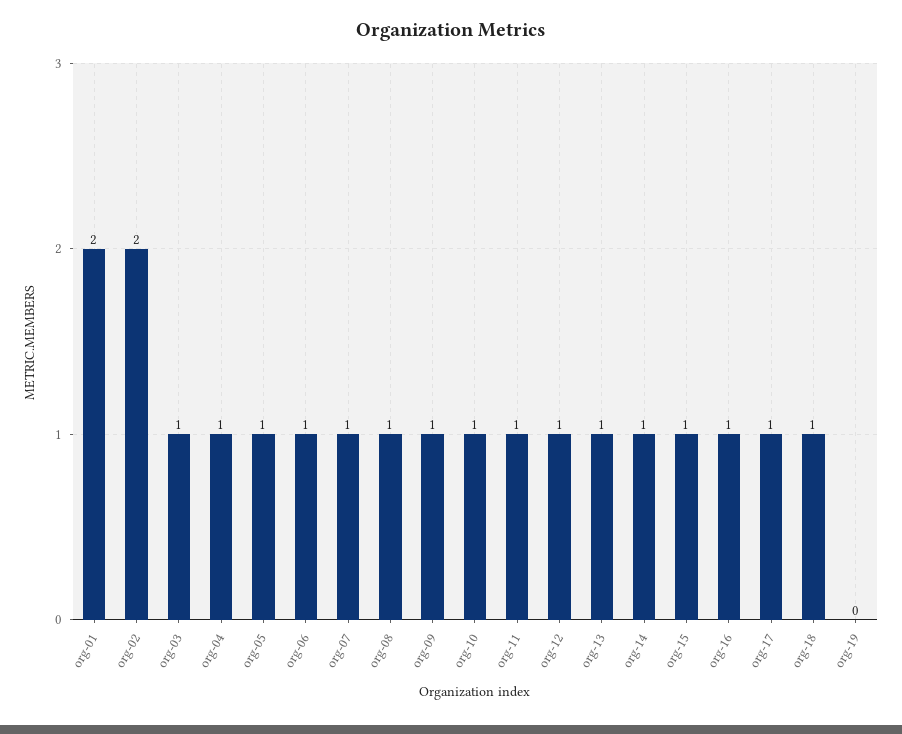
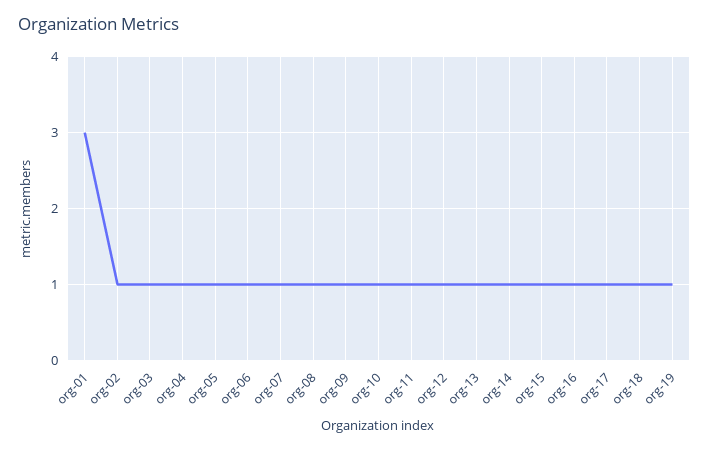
org-01: 2 -> 3
org-02: 2 -> 1
org-19: 0 -> 1

